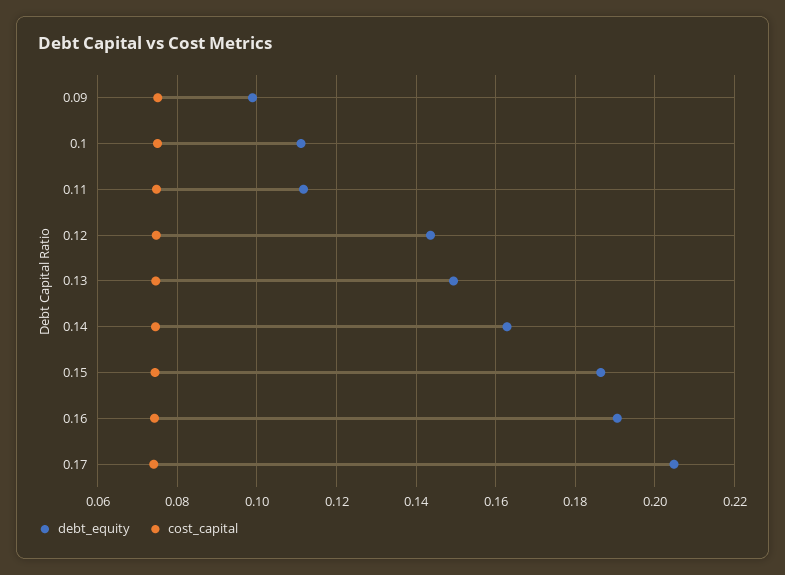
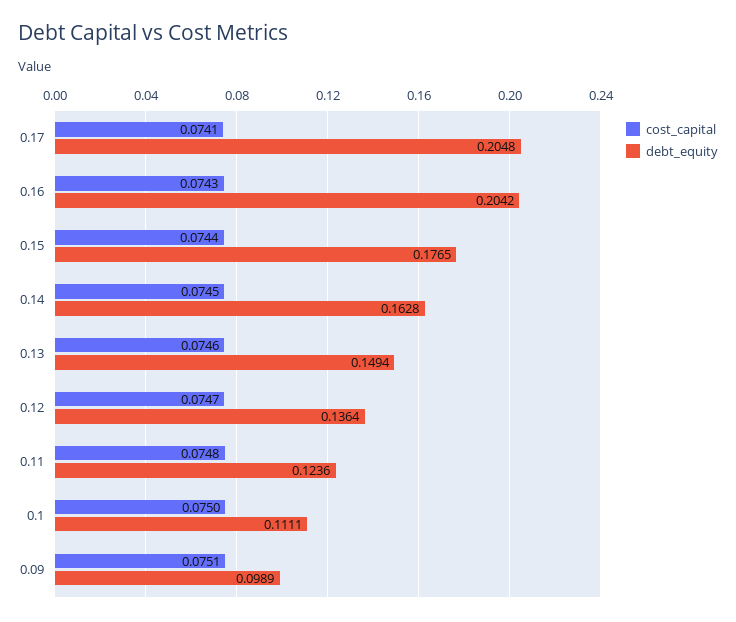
debt_equity, 0.11: 0.112 -> 0.1236
debt_equity, 0.12: 0.144 -> 0.1364
debt_equity, 0.15: 0.186 -> 0.1765
debt_equity, 0.16: 0.19 -> 0.2042

